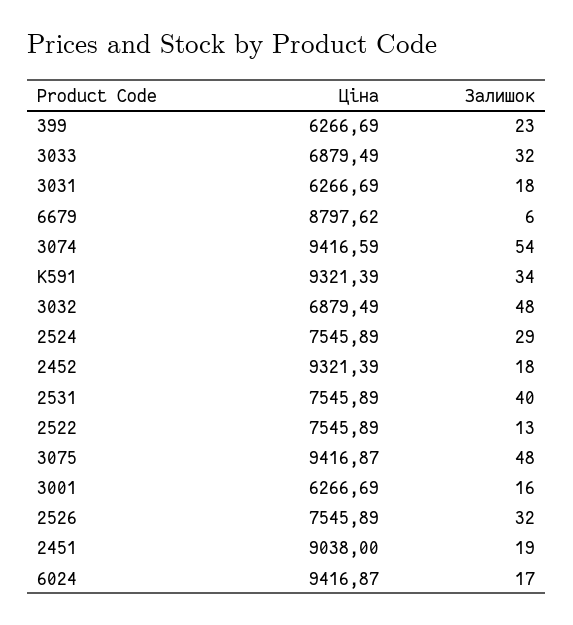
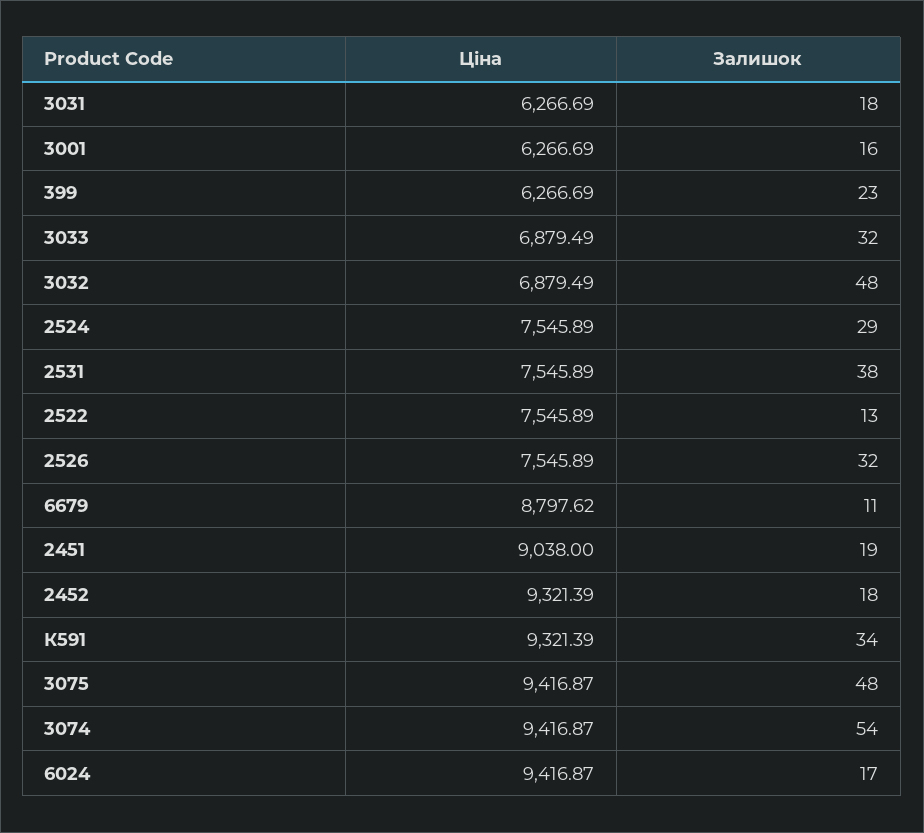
Залишок, 6679: 6 -> 11
Ціна, 3074: 9416.59 -> 9416.87
Залишок, 2531: 40 -> 38

